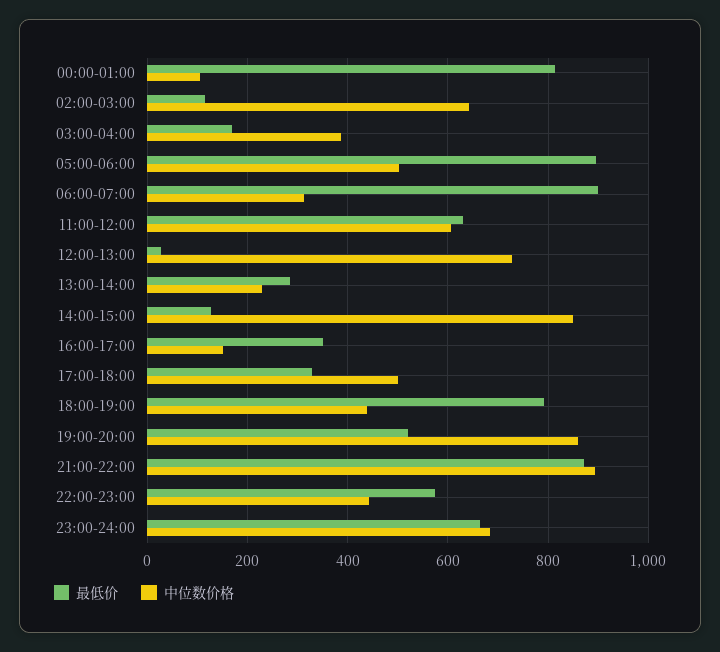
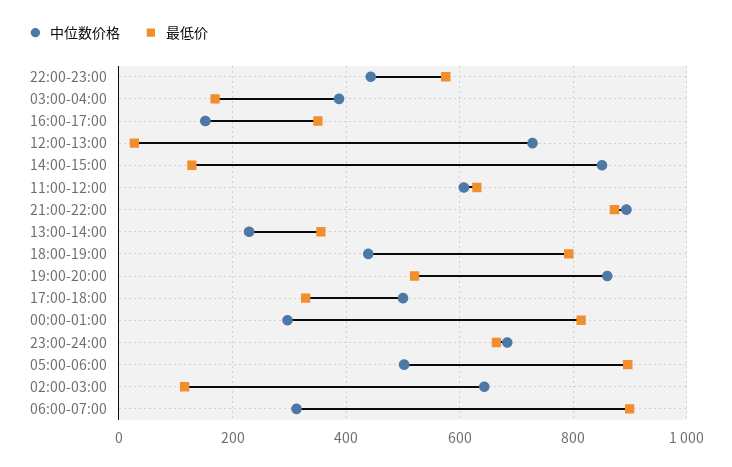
中位数价格, 00:00-01:00: 100 -> 300
最低价, 13:00-14:00: 280 -> 360

